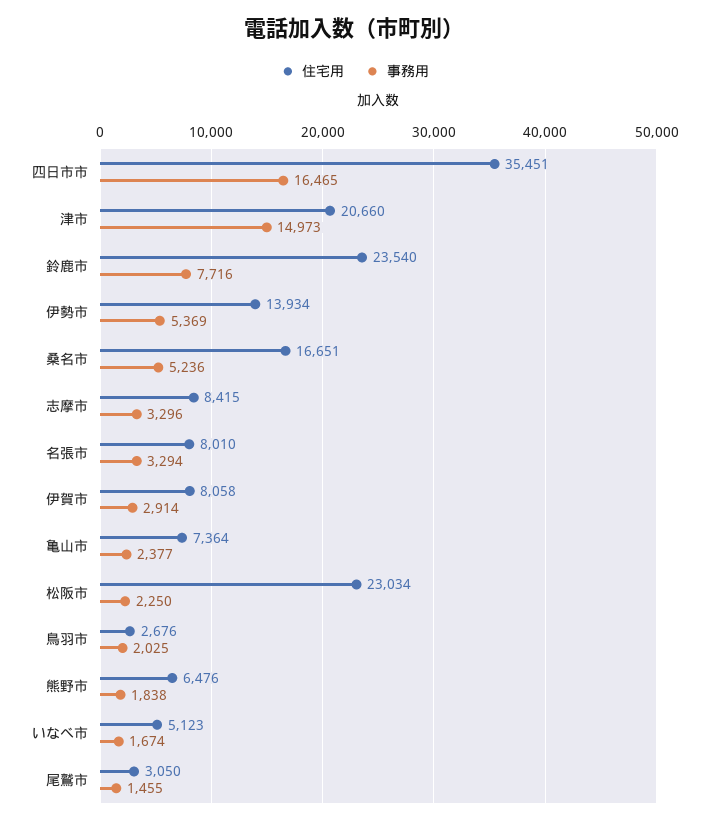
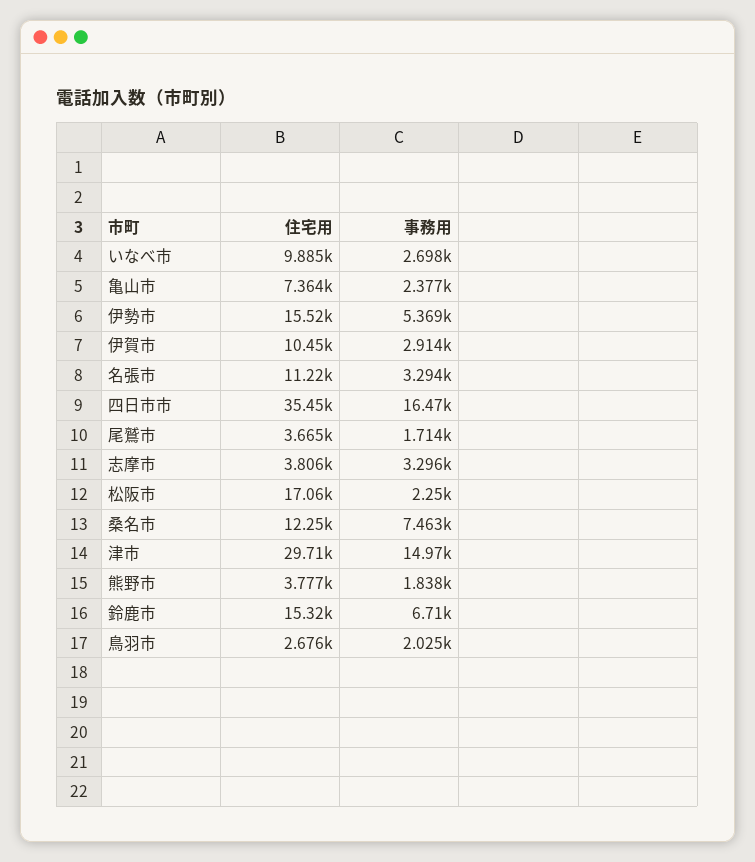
住宅用, 津市: 20660 -> 29710
住宅用, 鈴鹿市: 23540 -> 15320
事務用, 鈴鹿市: 7716 -> 6710
住宅用, 伊勢市: 13934 -> 15520
住宅用, 桑名市: 16651 -> 12250
事務用, 桑名市: 5236 -> 7463
住宅用, 志摩市: 8415 -> 3806
住宅用, 名張市: 8010 -> 11220
住宅用, 伊賀市: 8058 -> 10450
住宅用, 松阪市: 23034 -> 17060
住宅用, 熊野市: 6476 -> 3777
住宅用, いなべ市: 5123 -> 9885
事務用, いなべ市: 1674 -> 2698
住宅用, 尾鷲市: 3050 -> 3665
事務用, 尾鷲市: 1455 -> 1714

